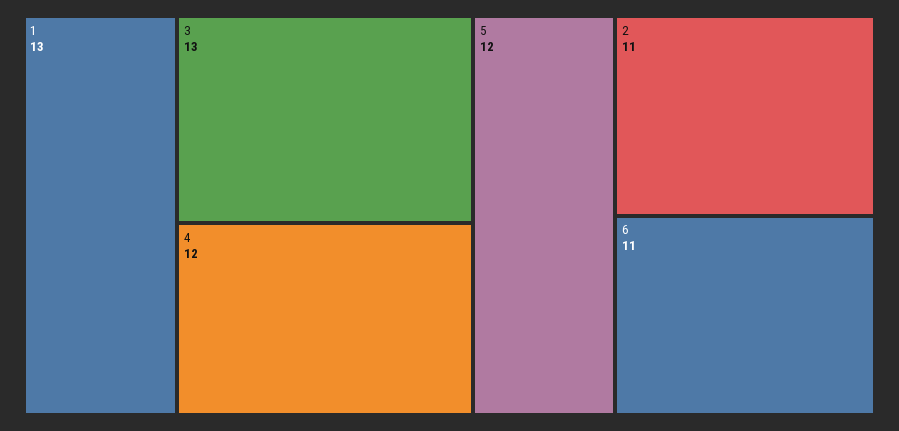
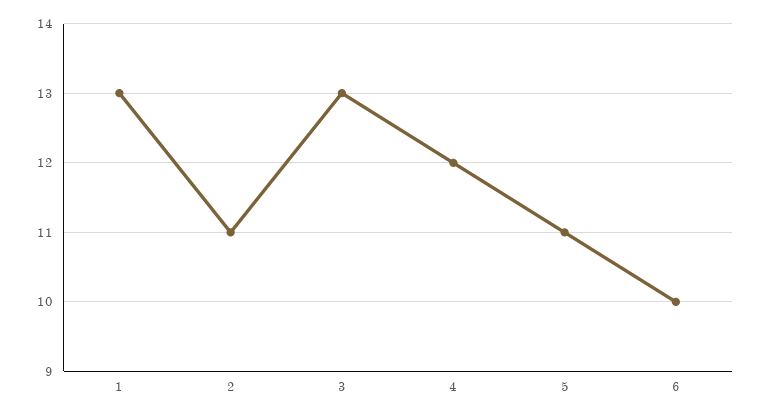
5: 12 -> 11
6: 11 -> 10

